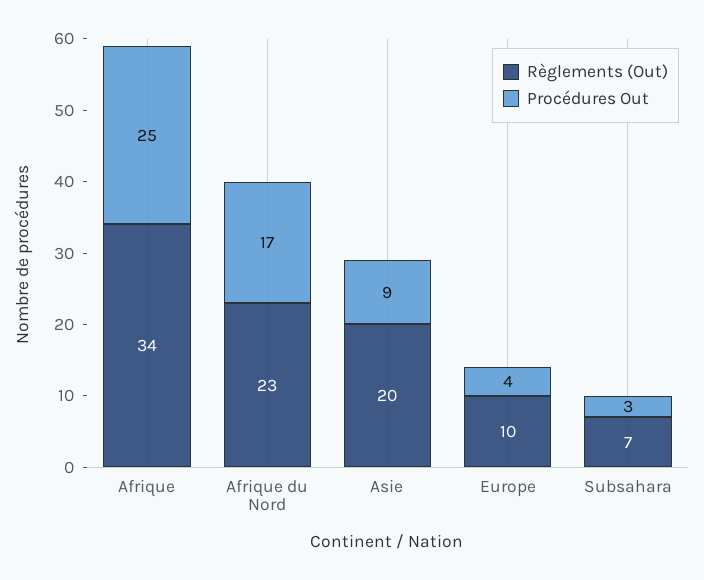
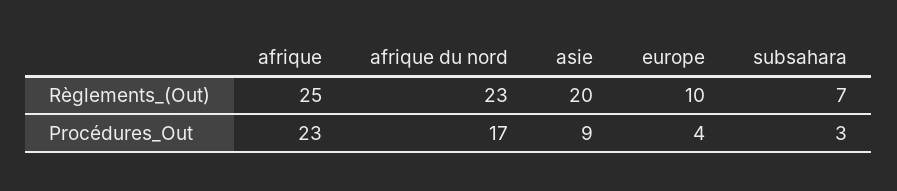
Règlements (Out), Afrique: 34 -> 25
Procédures Out, Afrique: 25 -> 23

